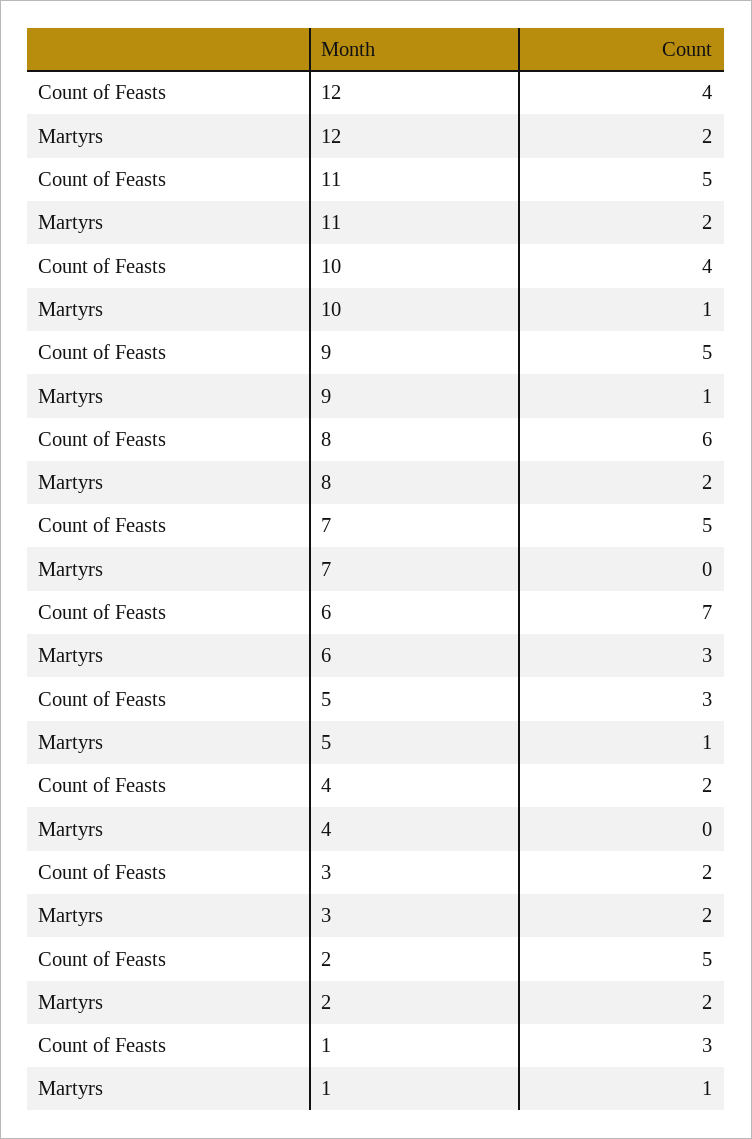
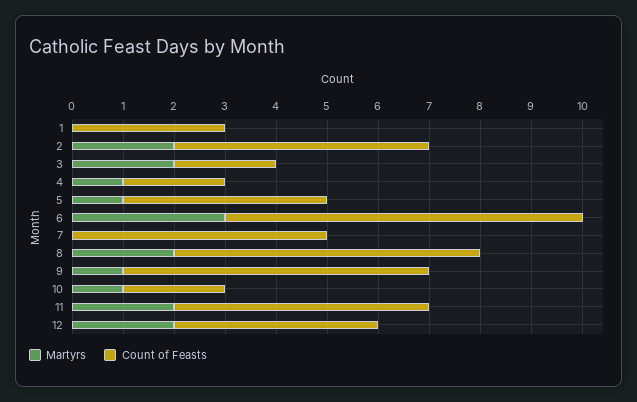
Count of Feasts, 10: 4 -> 2
Count of Feasts, 9: 5 -> 6
Count of Feasts, 5: 3 -> 4
Martyrs, 4: 0 -> 1
Martyrs, 1: 1 -> 0

